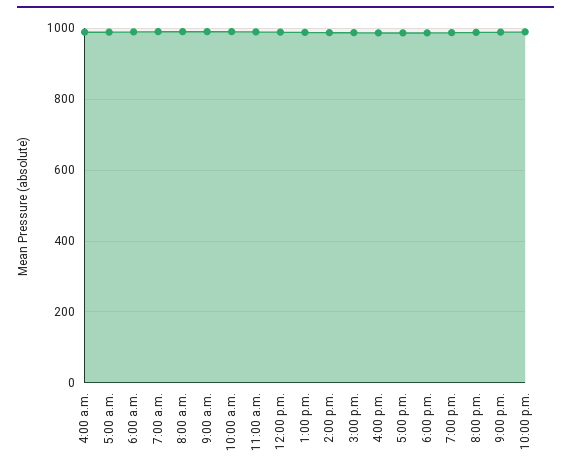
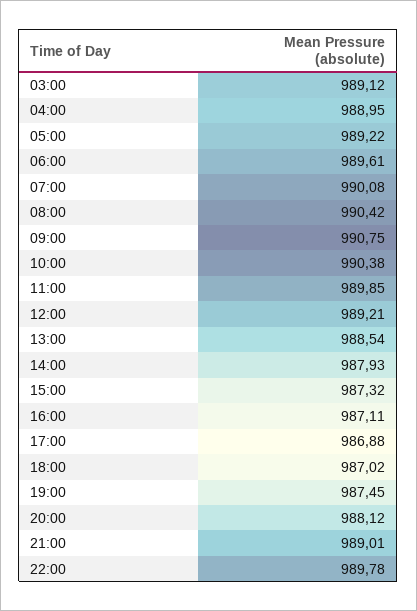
03:00: none -> 989.12

